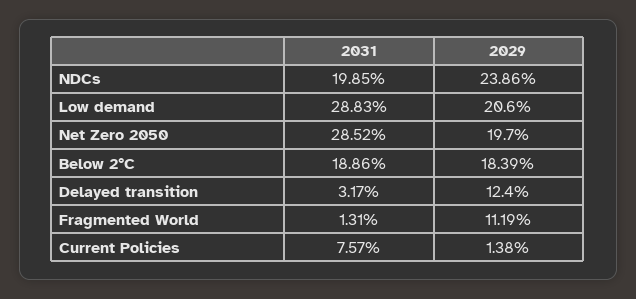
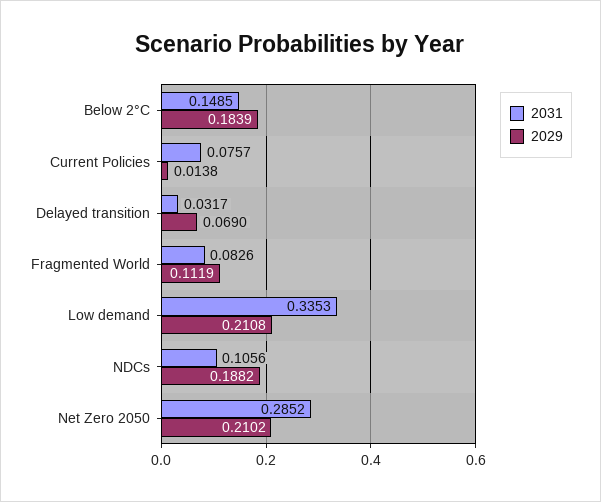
2031, NDCs: 0.1985 -> 0.1056
2029, NDCs: 0.2386 -> 0.1882
2031, Low demand: 0.2883 -> 0.3353
2029, Low demand: 0.206 -> 0.2108
2029, Net Zero 2050: 0.197 -> 0.2102
2031, Below 2°C: 0.1886 -> 0.1485
2029, Delayed transition: 0.124 -> 0.069
2031, Fragmented World: 0.0131 -> 0.0826

